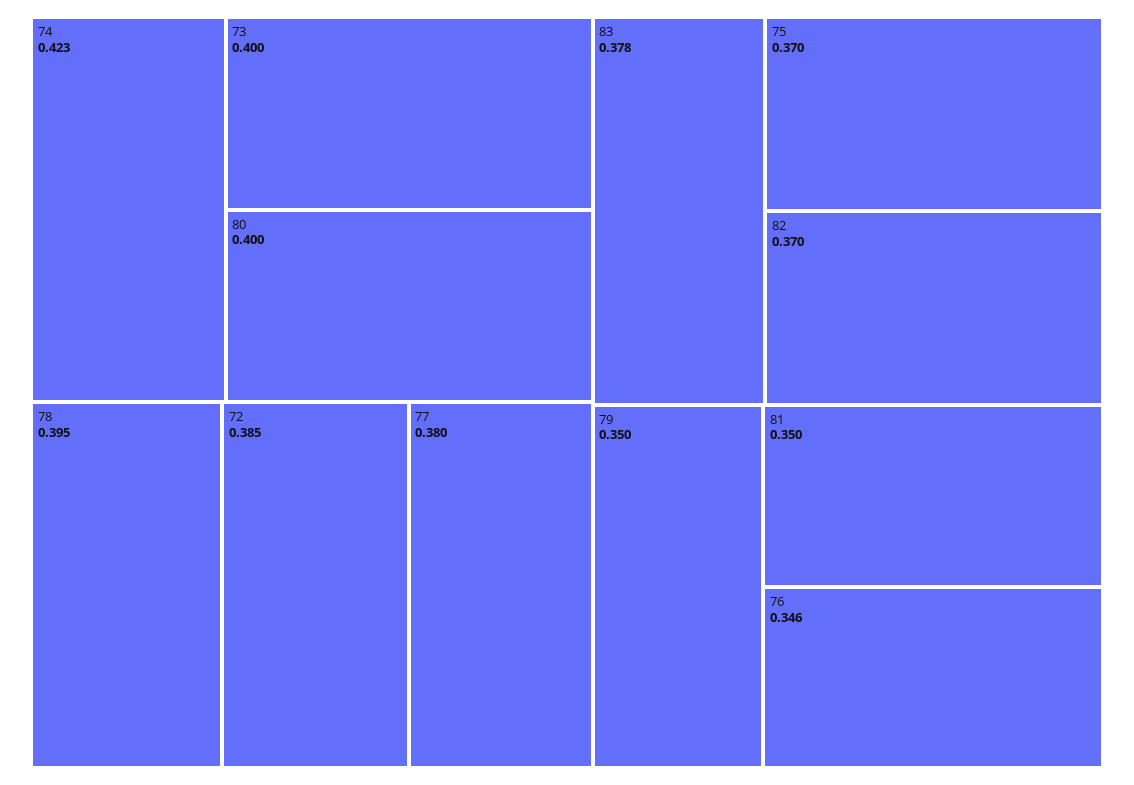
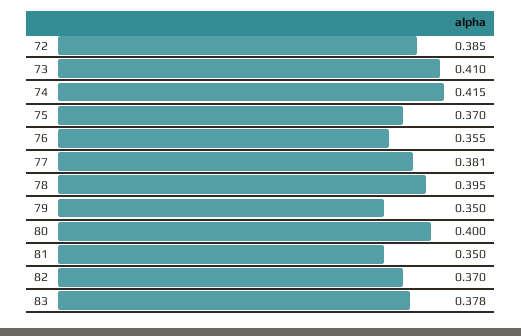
74: 0.423 -> 0.415
73: 0.4 -> 0.41
77: 0.38 -> 0.381
76: 0.346 -> 0.355

